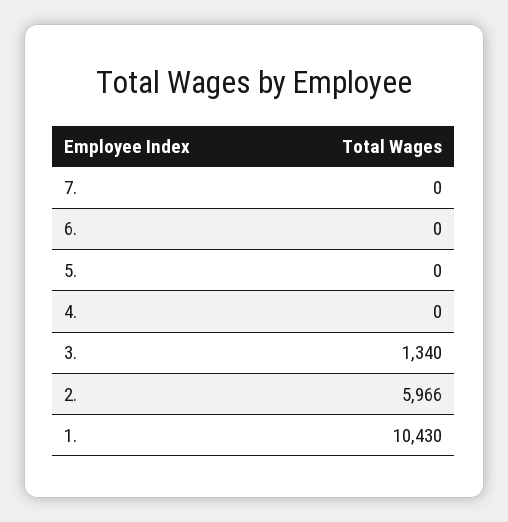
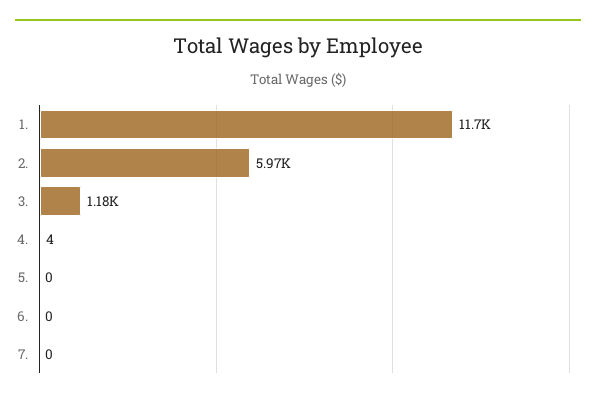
4.: 0 -> 4
3.: 1340 -> 1180
1.: 10430 -> 11700

